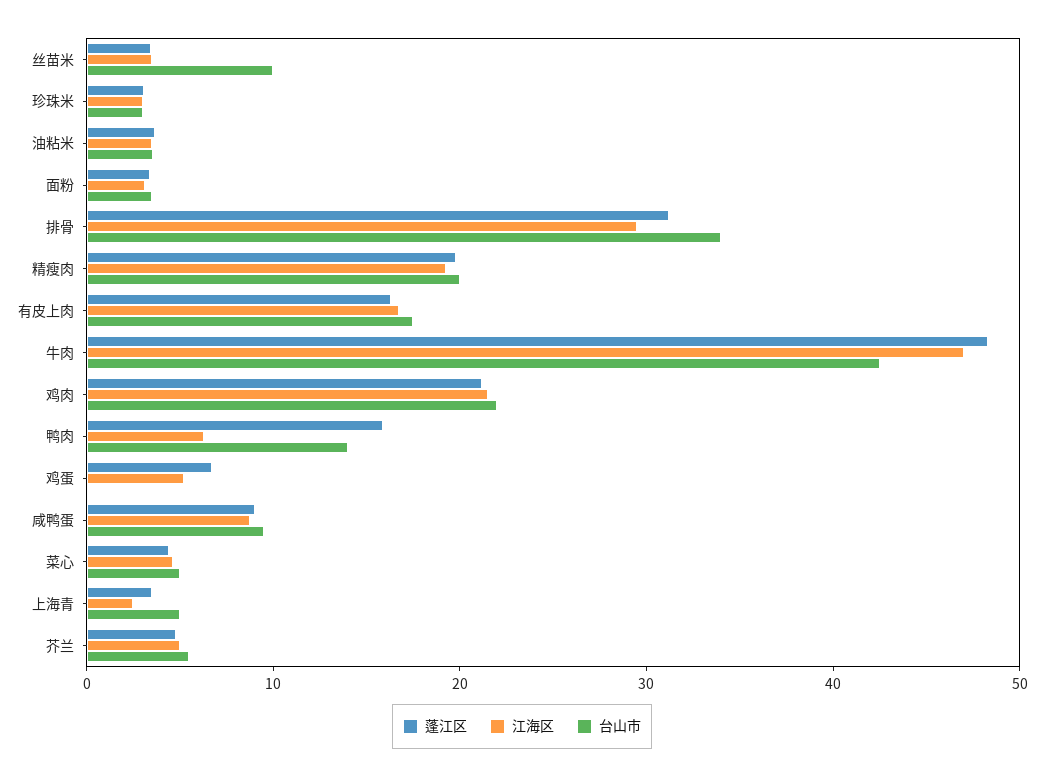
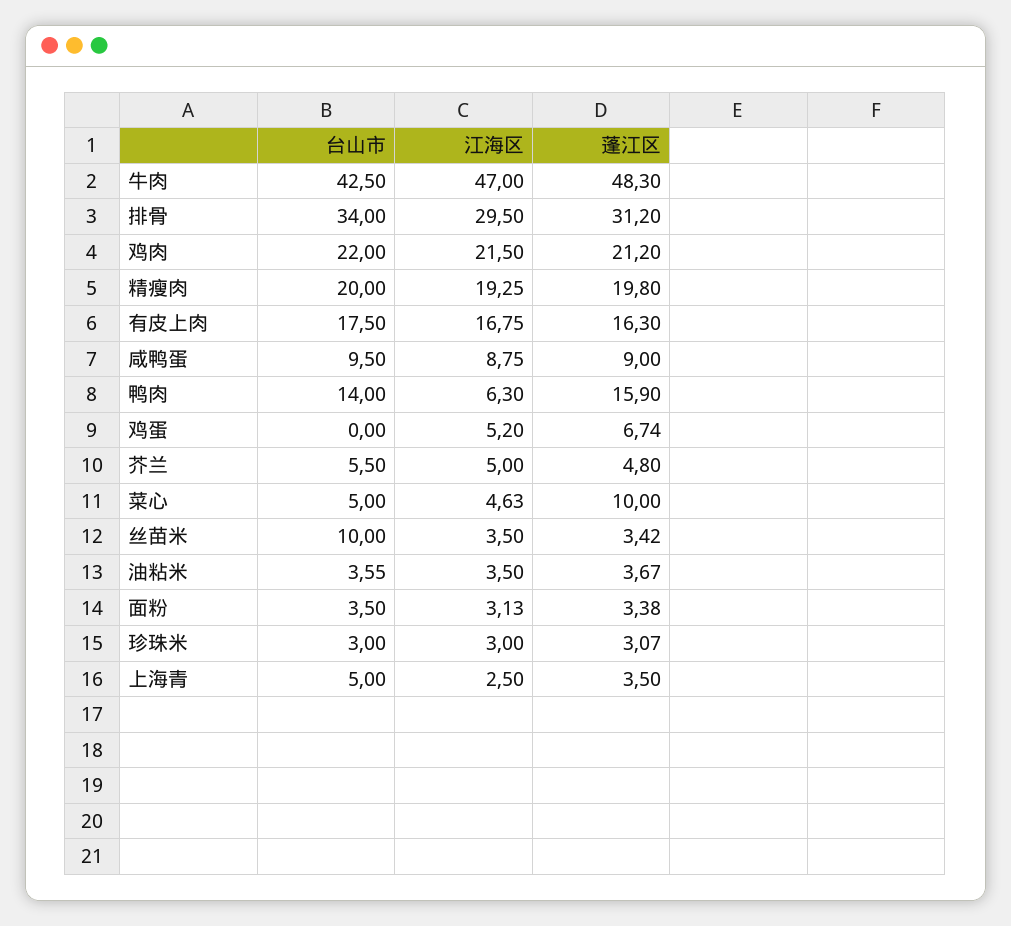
蓬江区, 菜心: 4 -> 10

